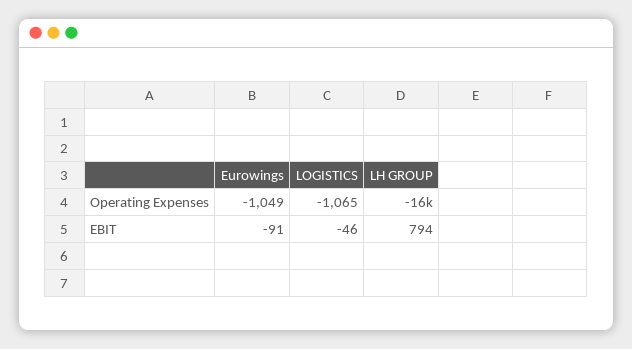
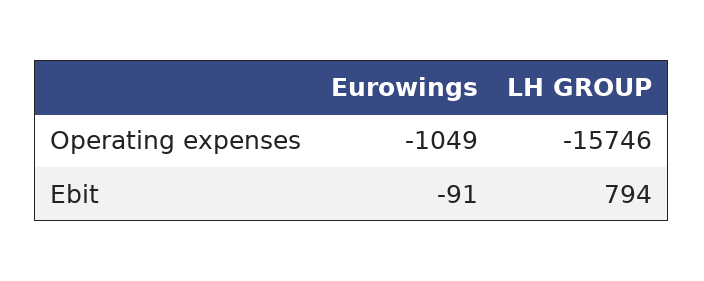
LOGISTICS, Operating Expenses: -1065 -> none
LOGISTICS, EBIT: -46 -> none

